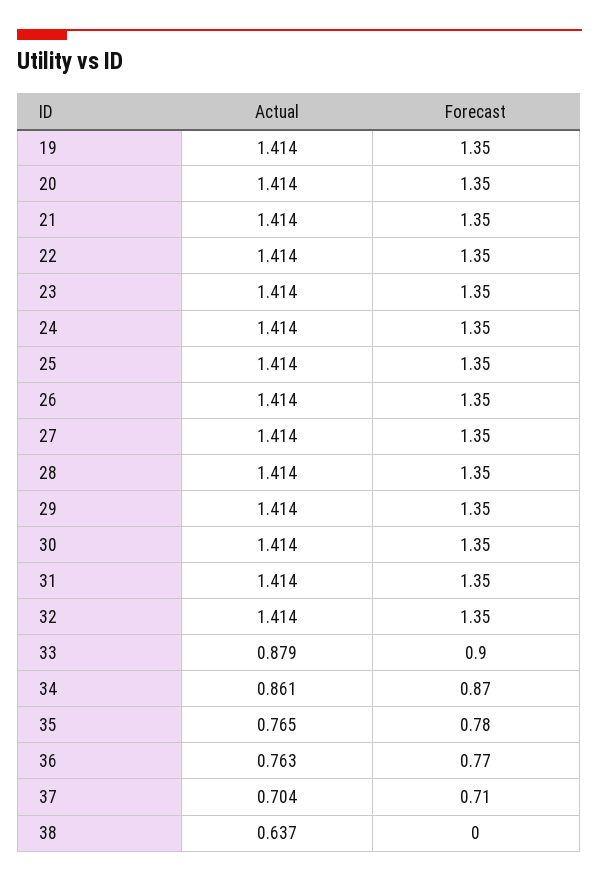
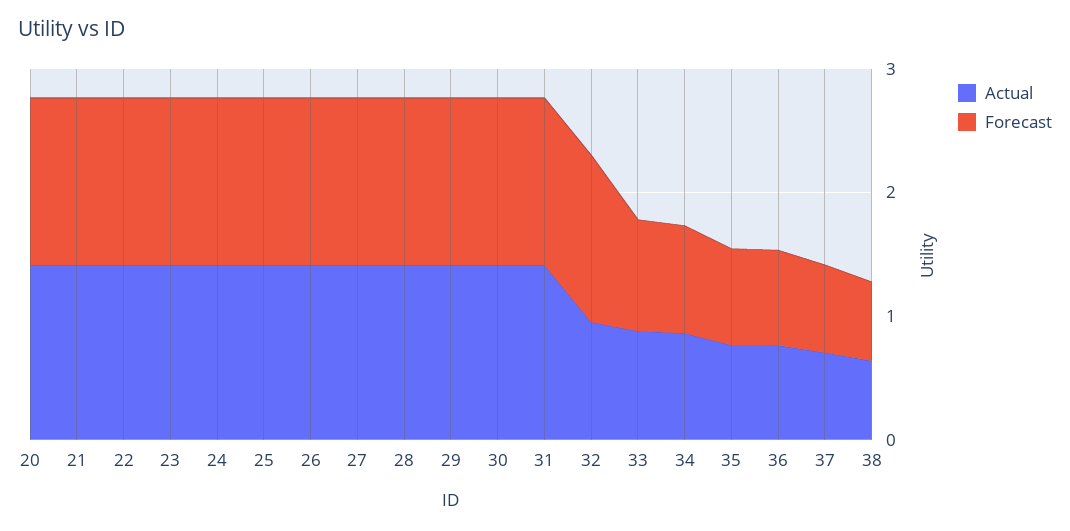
Actual, 19: 1.414 -> none
Forecast, 19: 1.35 -> none
Actual, 32: 1.414 -> 1
Forecast, 38: 0 -> 0.6

